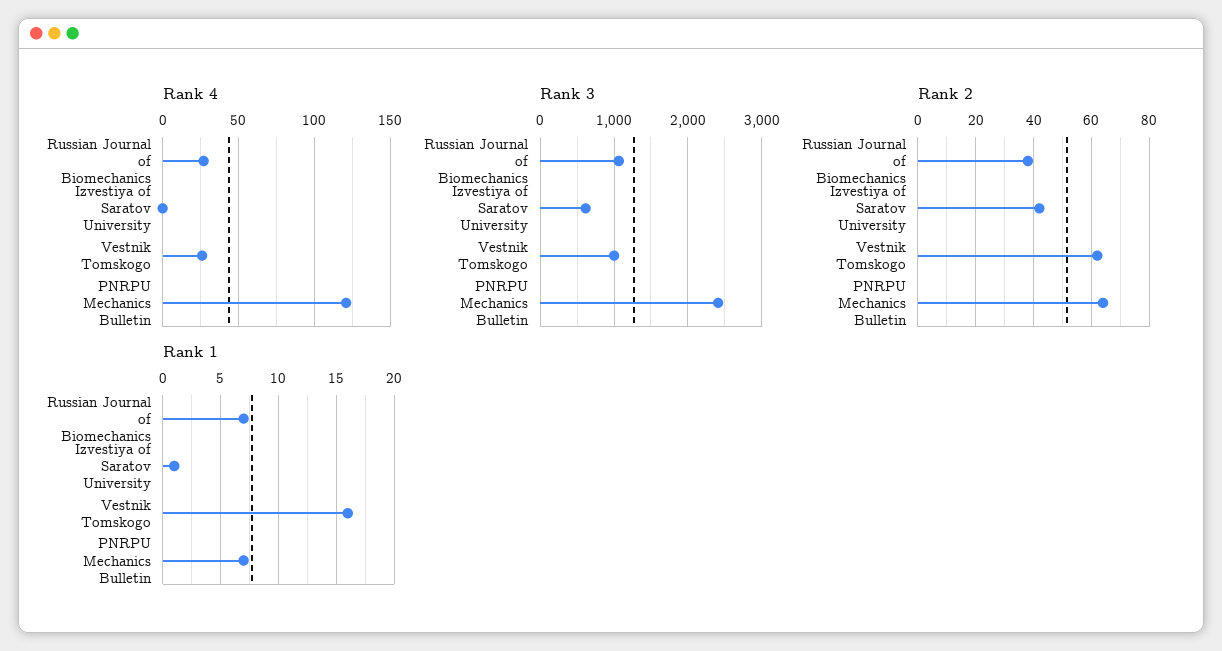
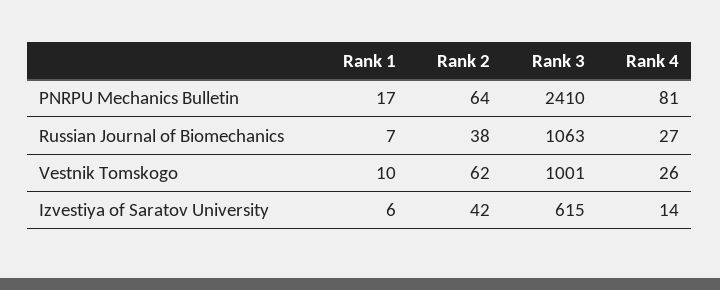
Rank 4, Izvestiya of Saratov University: 0 -> 14
Rank 4, PNRPU Mechanics Bulletin: 120 -> 81
Rank 1, Izvestiya of Saratov University: 1 -> 6
Rank 1, Vestnik Tomskogo: 16 -> 10
Rank 1, PNRPU Mechanics Bulletin: 7 -> 17

